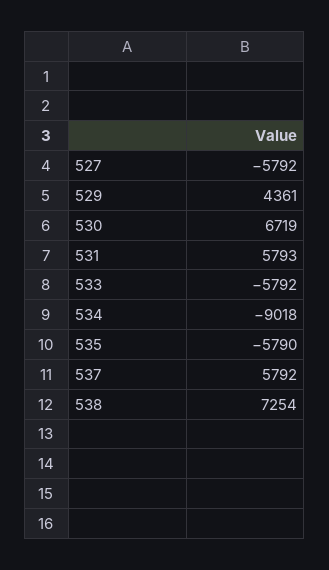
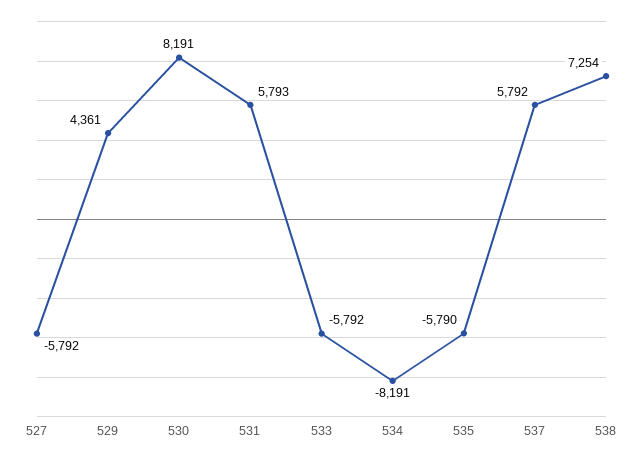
530: 6719 -> 8191
534: -9018 -> -8191

